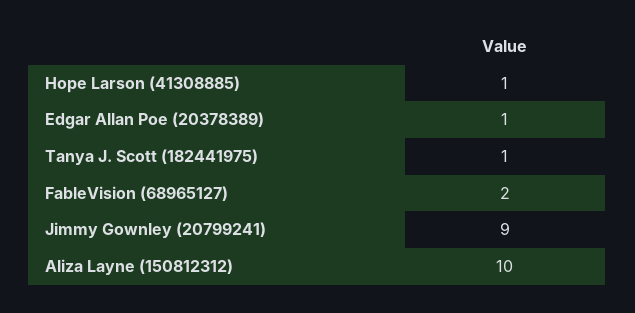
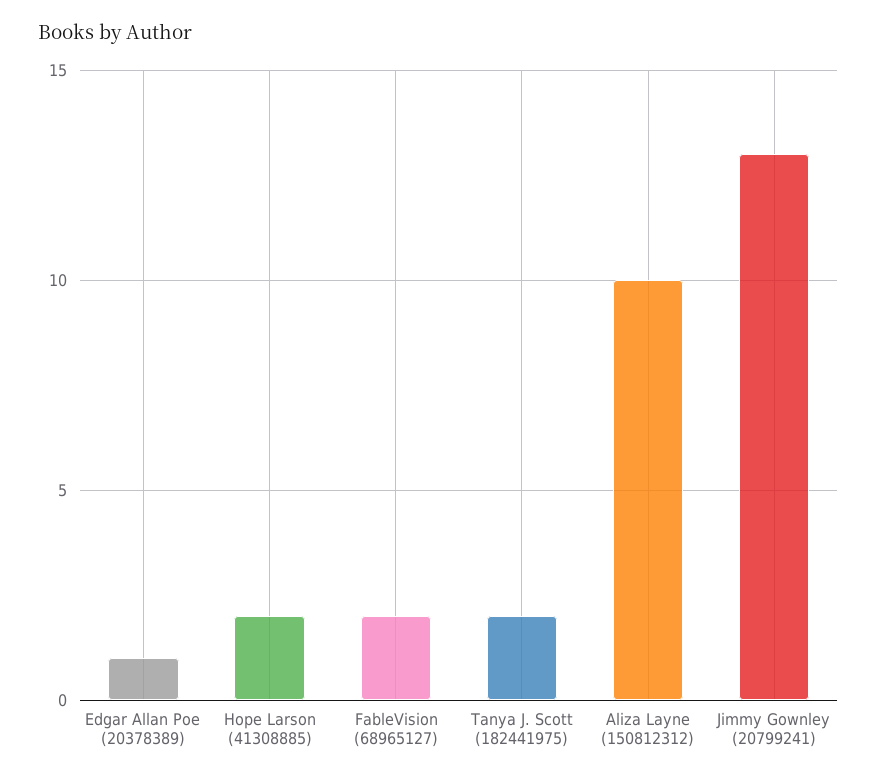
Hope Larson (41308885): 1 -> 2
Tanya J. Scott (182441975): 1 -> 2
Jimmy Gownley (20799241): 9 -> 13

